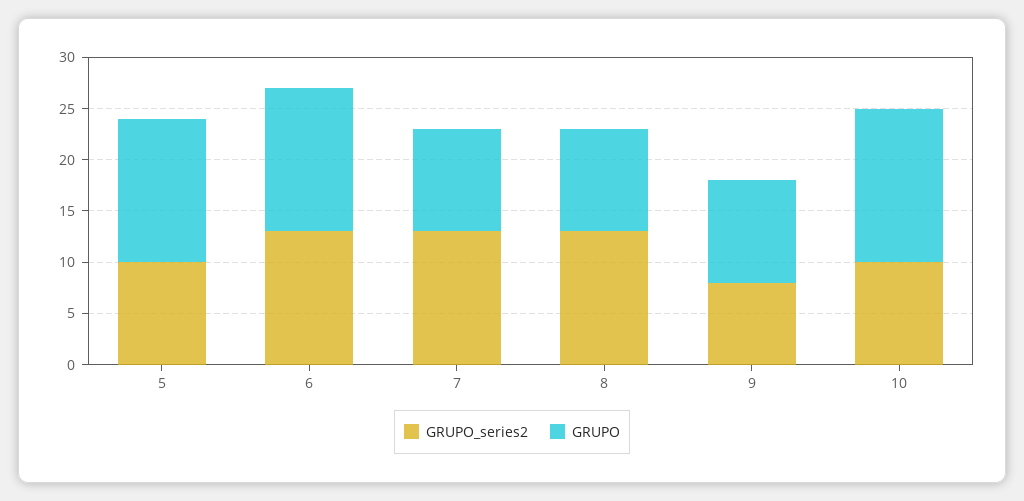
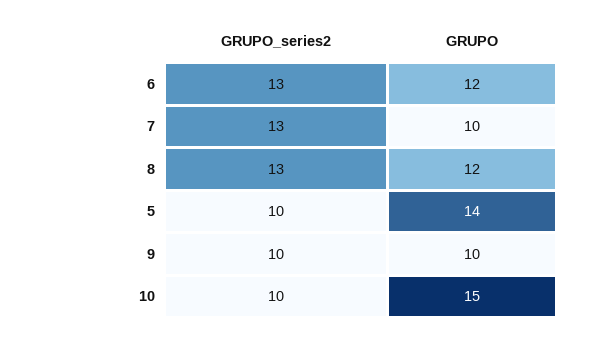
GRUPO, 6: 14 -> 12
GRUPO, 8: 10 -> 12
GRUPO_series2, 9: 8 -> 10

